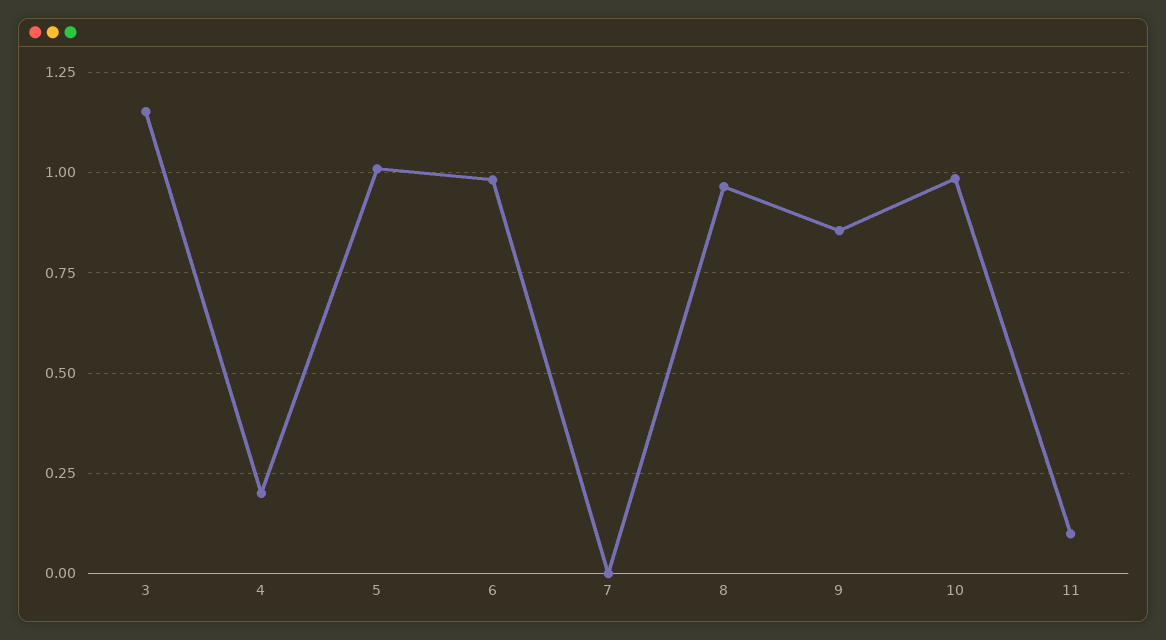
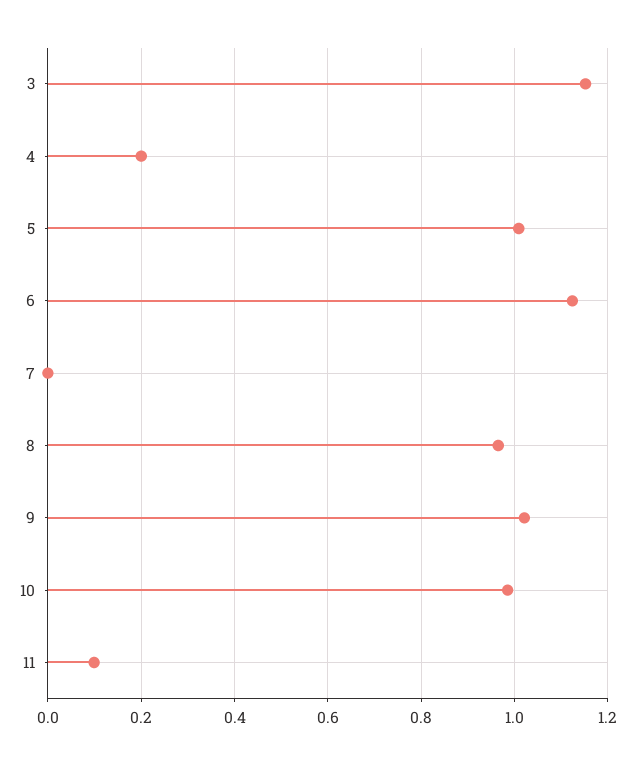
6: 0.975 -> 1.12
9: 0.85 -> 1.02

